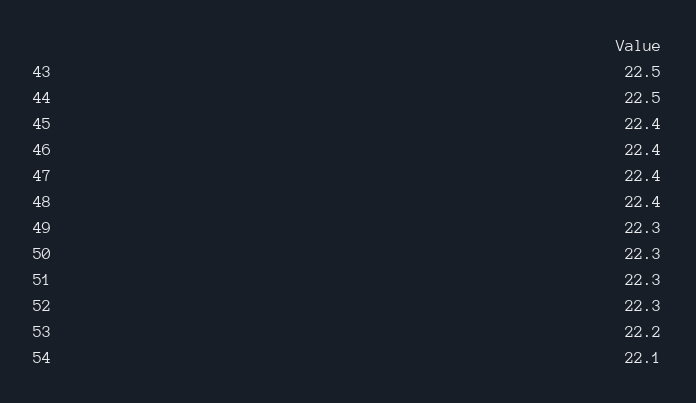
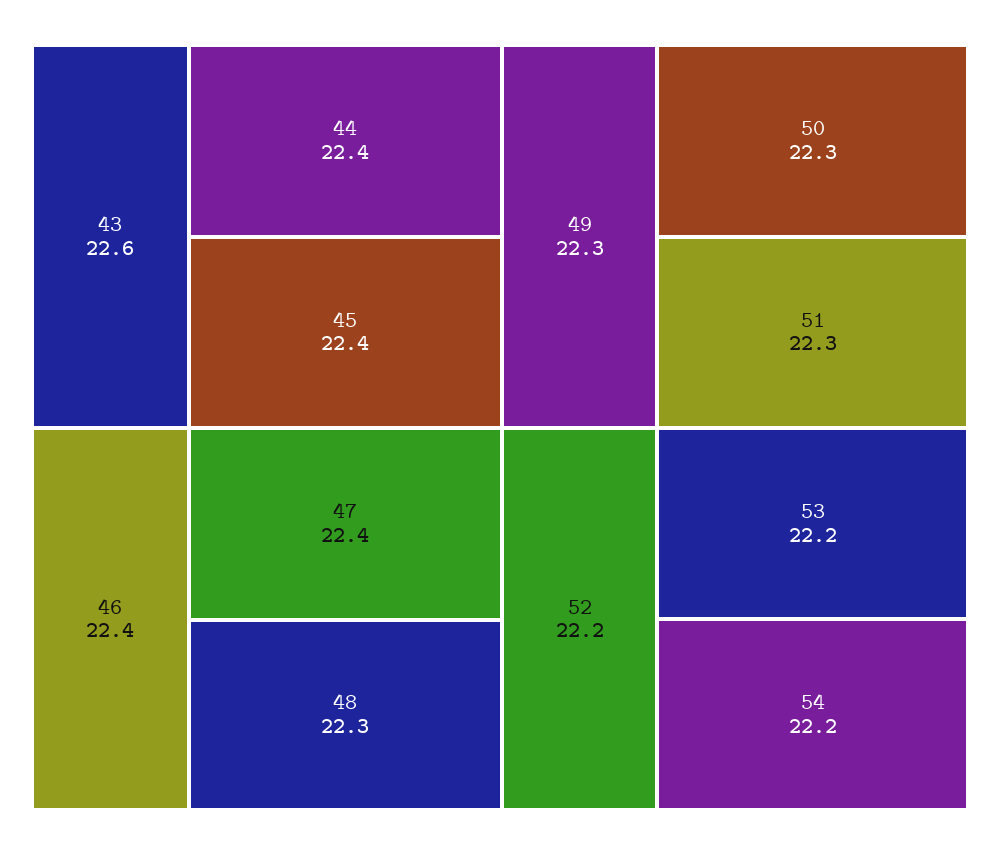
43: 22.5 -> 22.6
44: 22.5 -> 22.4
48: 22.4 -> 22.3
52: 22.3 -> 22.2
54: 22.1 -> 22.2

